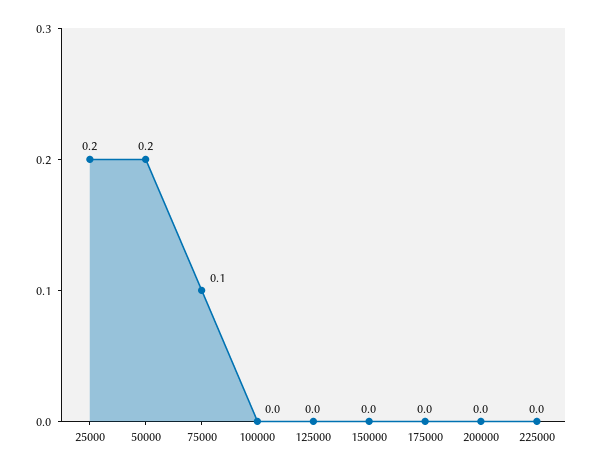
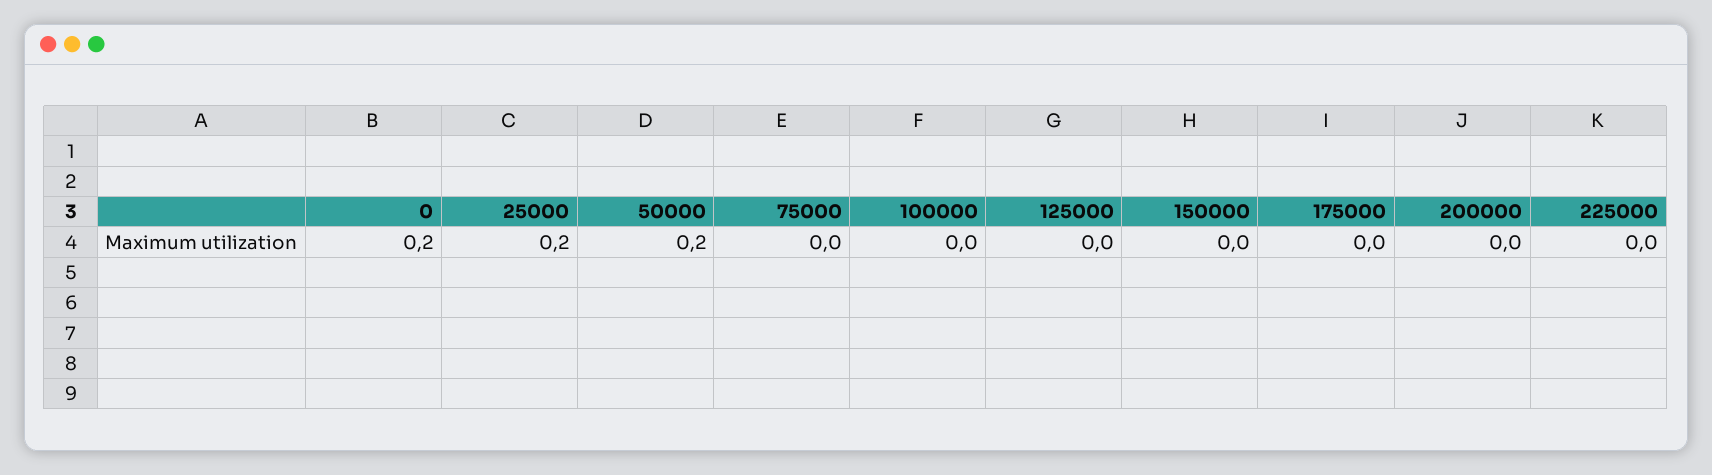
75000: 0.1 -> 0
0: none -> 0.2

